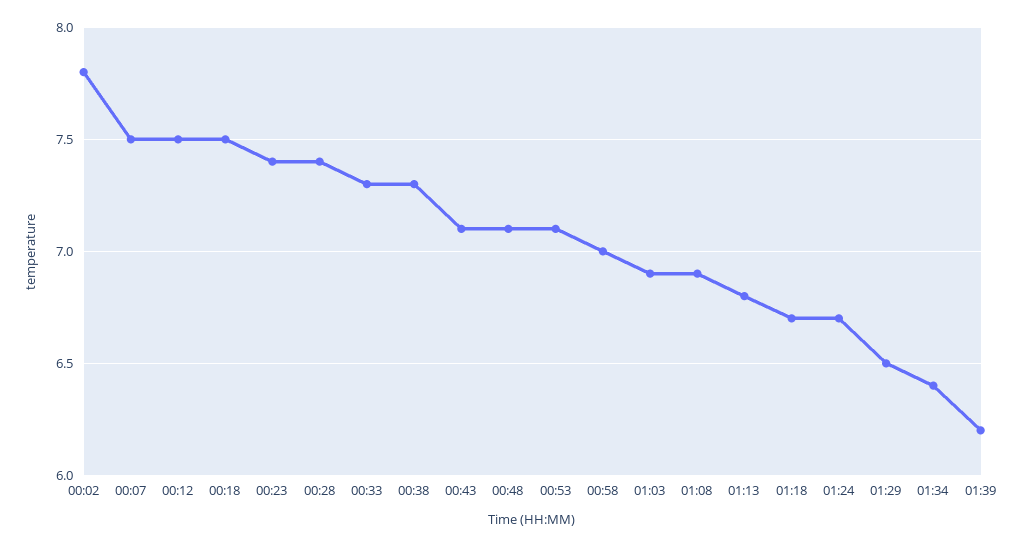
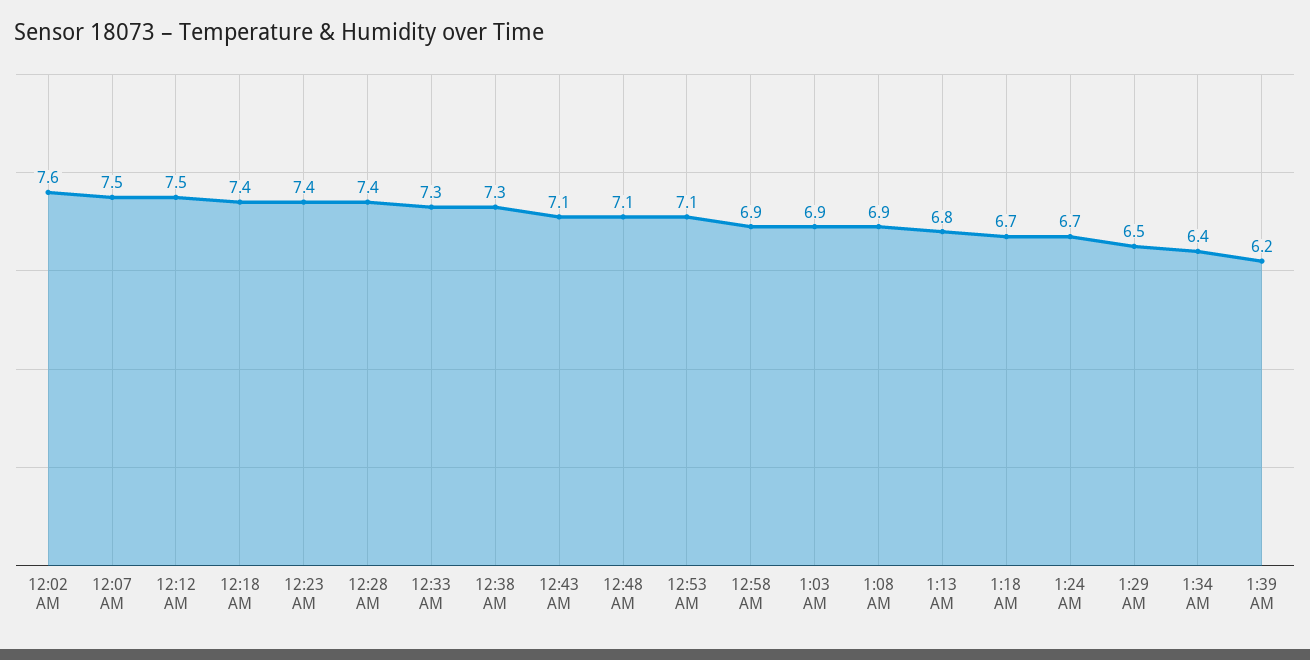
00:02: 7.8 -> 7.6
00:18: 7.5 -> 7.4
00:58: 7 -> 6.9

